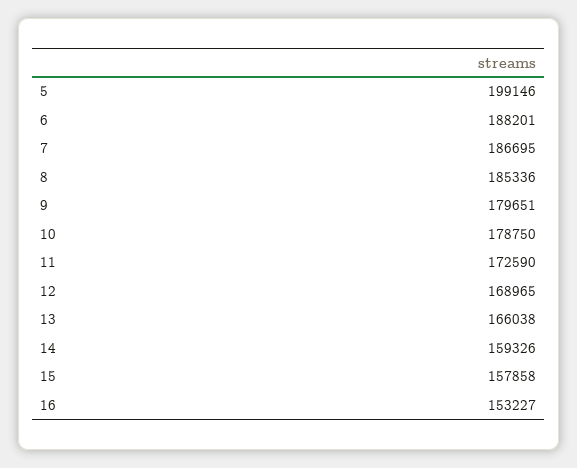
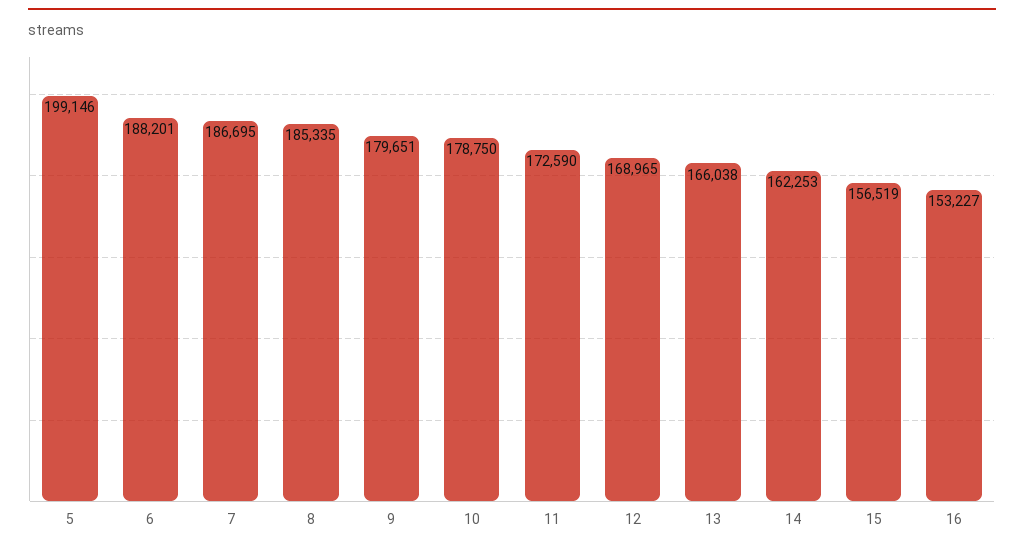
8: 185336 -> 185335
14: 159326 -> 162253
15: 157858 -> 156519

